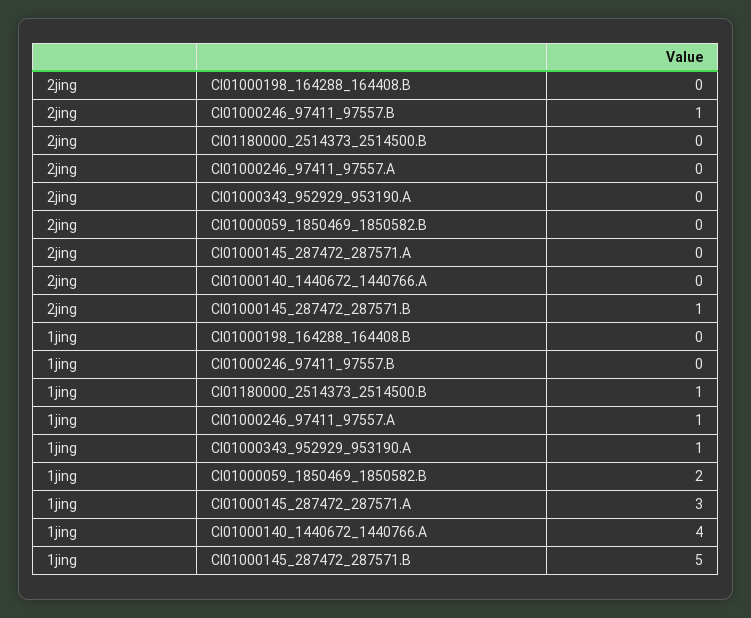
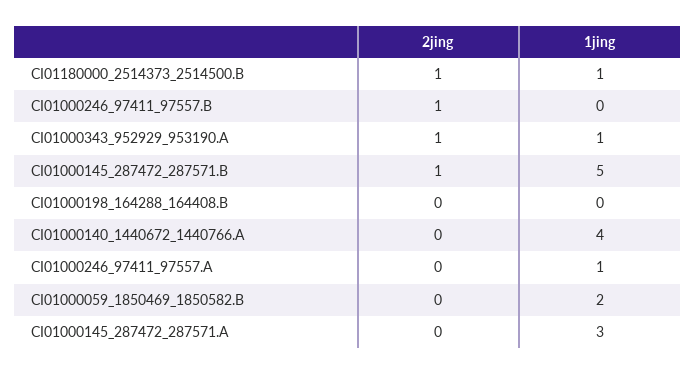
2jing, CI01180000_2514373_2514500.B: 0 -> 1
2jing, CI01000343_952929_953190.A: 0 -> 1

